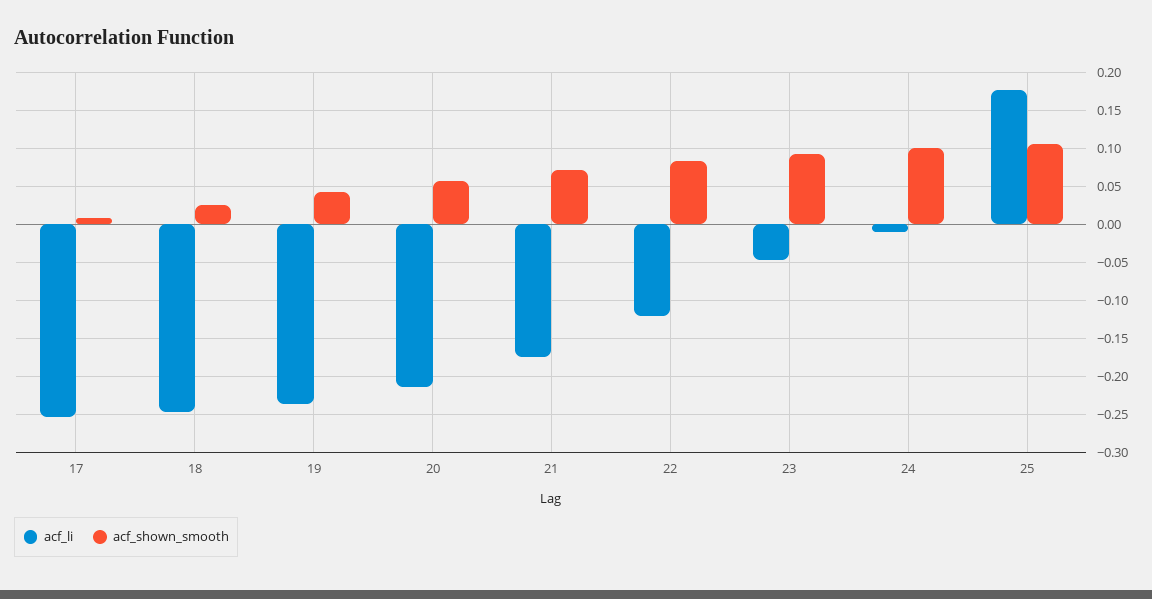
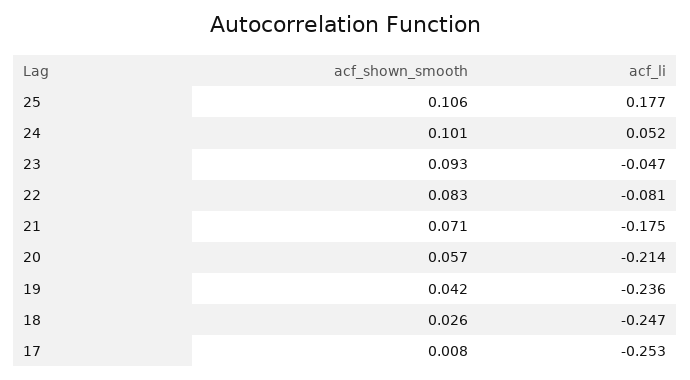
acf_li, 22: -0.12 -> -0.081
acf_li, 24: -0.01 -> 0.052

